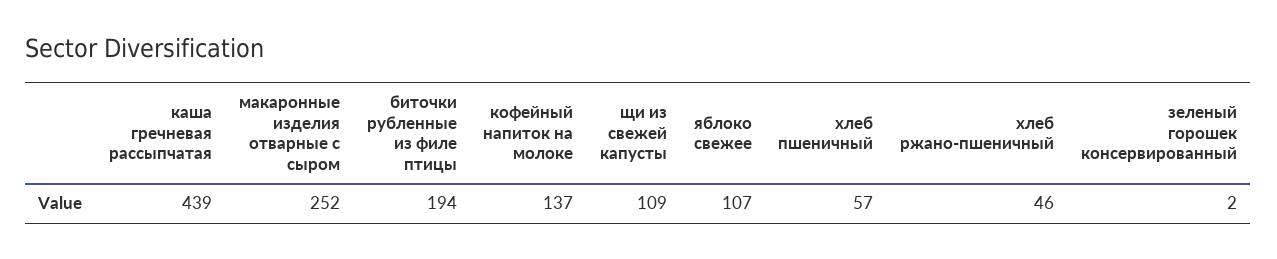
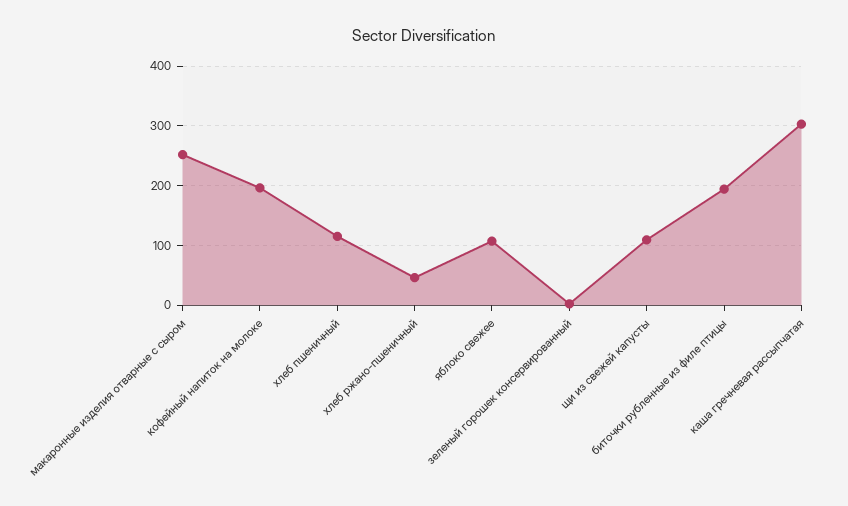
каша гречневая рассыпчатая: 439 -> 300
кофейный напиток на молоке: 137 -> 200
хлеб пшеничный: 57 -> 120

